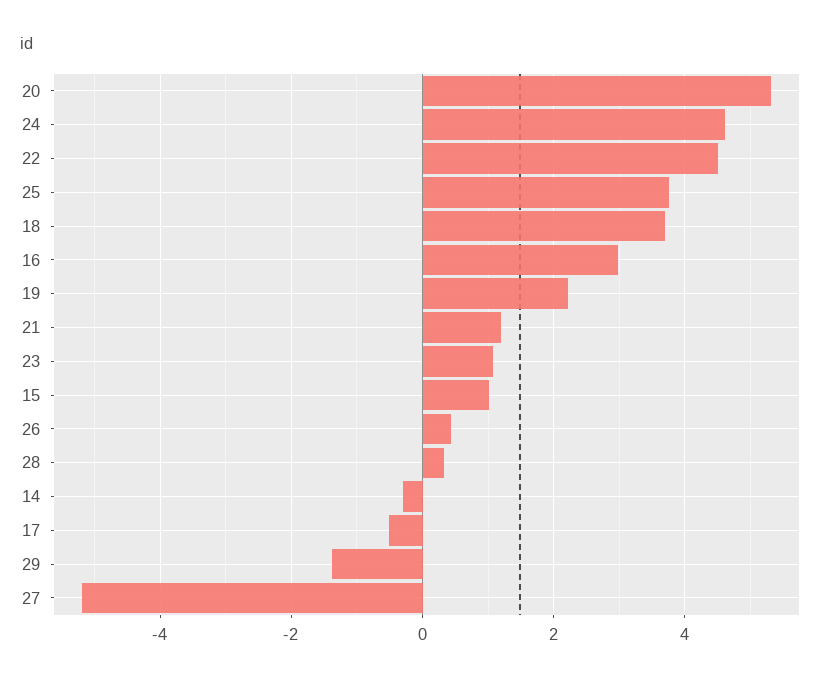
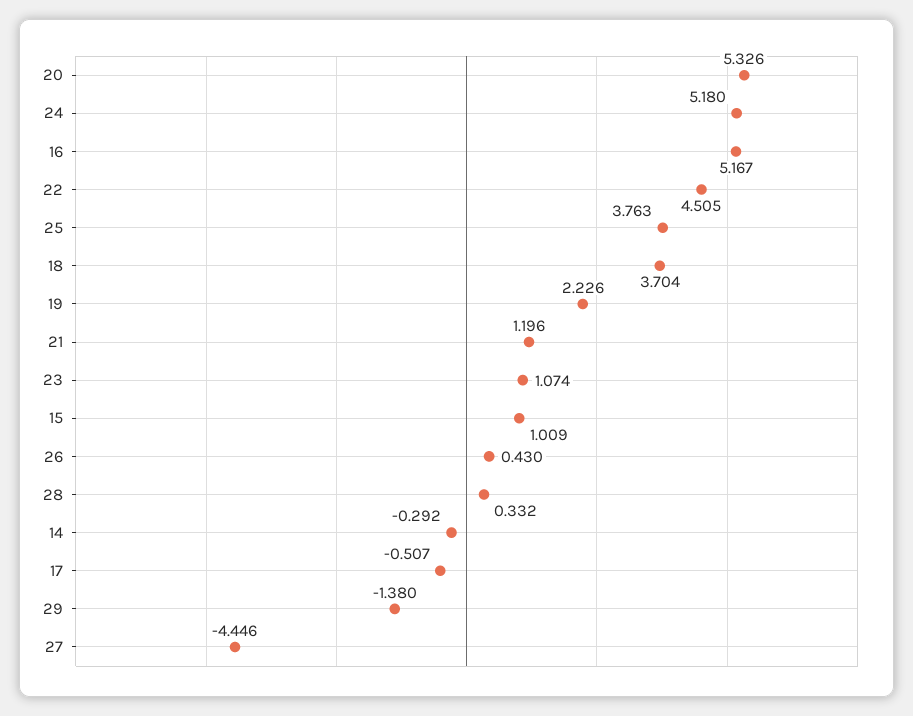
24: 4.6 -> 5.18
16: 3 -> 5.167
27: -5.2 -> -4.446

